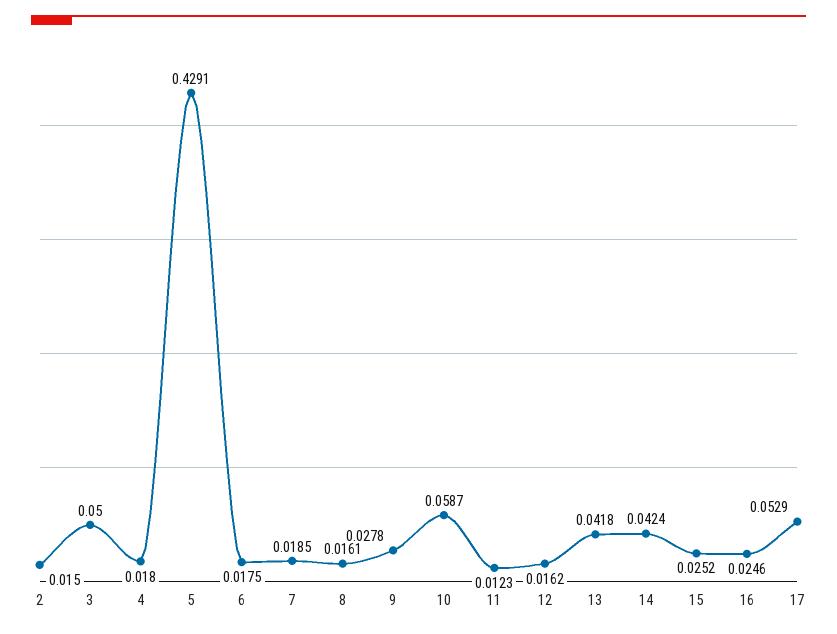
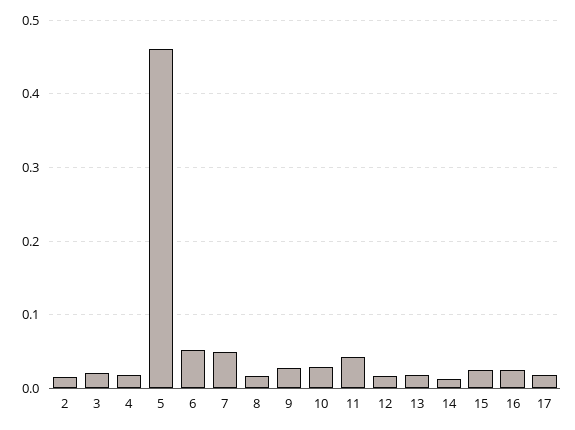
3: 0.05 -> 0.02
5: 0.4291 -> 0.46
6: 0.0175 -> 0.05
7: 0.0185 -> 0.05
10: 0.0587 -> 0.03
11: 0.0123 -> 0.04
13: 0.0418 -> 0.02
14: 0.0424 -> 0.01
17: 0.0529 -> 0.02

